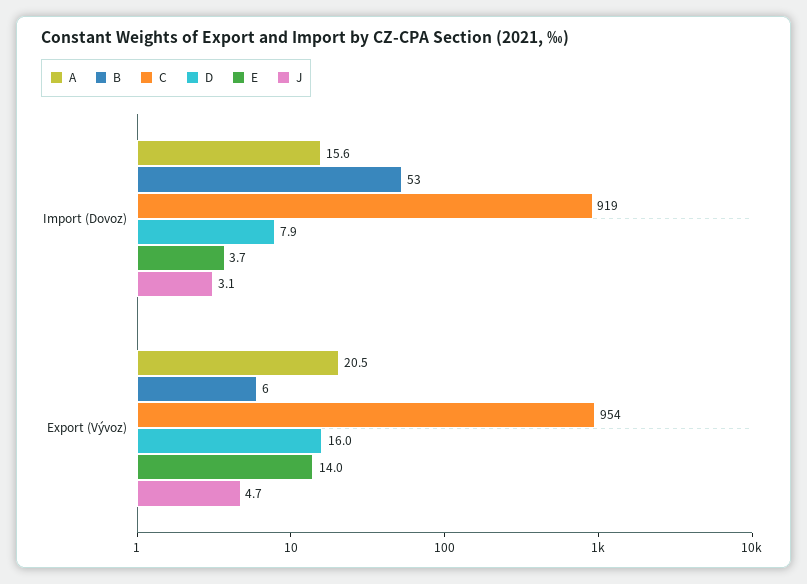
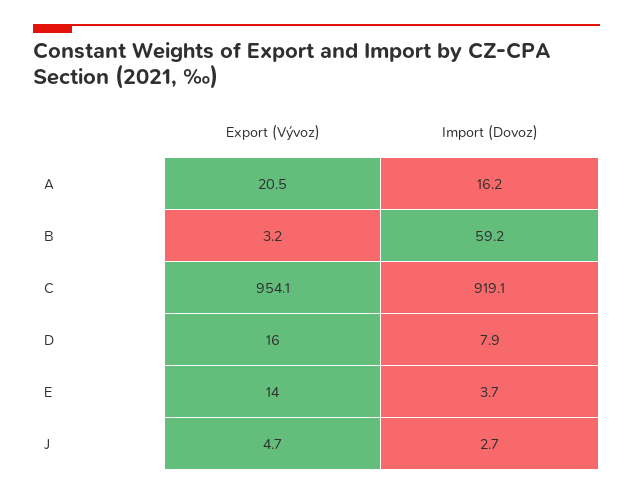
A, Import (Dovoz): 15.6 -> 16.2
B, Import (Dovoz): 53 -> 59.2
J, Import (Dovoz): 3.1 -> 2.7
B, Export (Vývoz): 6 -> 3.2

